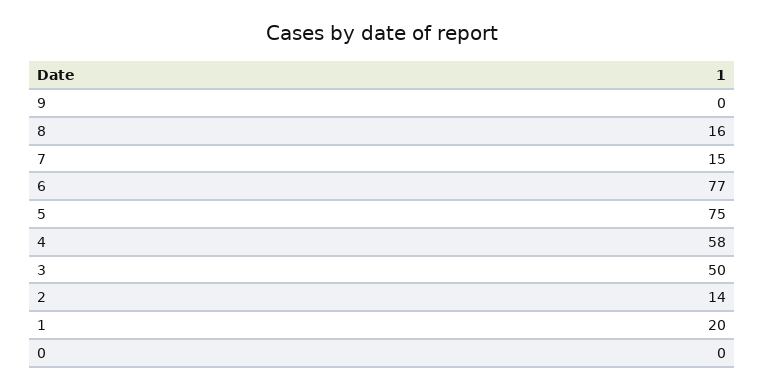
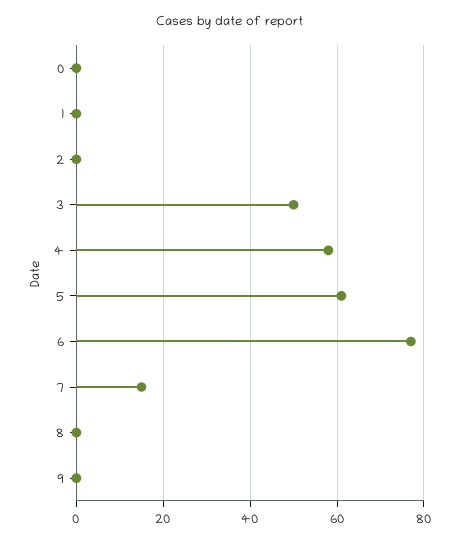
8: 16 -> 0
5: 75 -> 60
2: 14 -> 0
1: 20 -> 0

